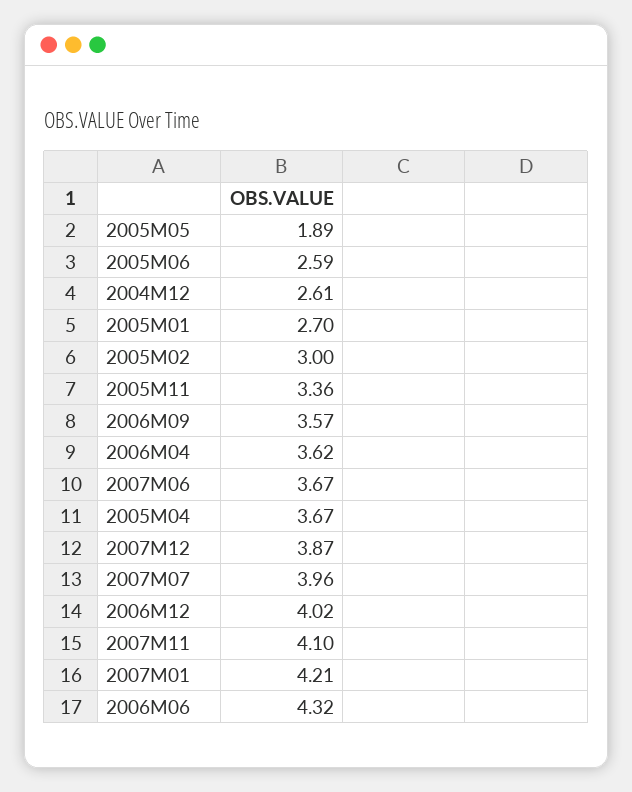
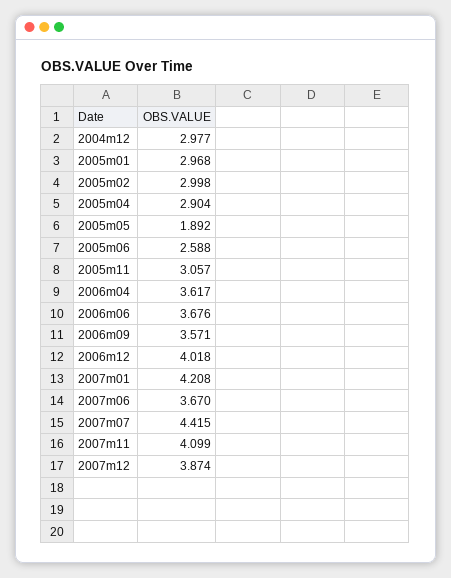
2004M12: 2.61 -> 2.977
2005M01: 2.7 -> 2.968
2005M11: 3.36 -> 3.057
2005M04: 3.67 -> 2.904
2007M07: 3.96 -> 4.415
2006M06: 4.32 -> 3.676

